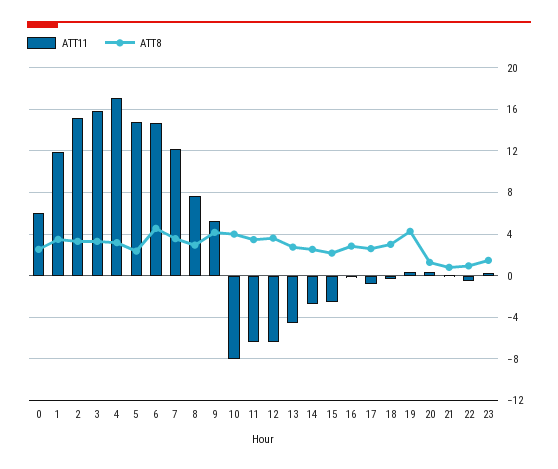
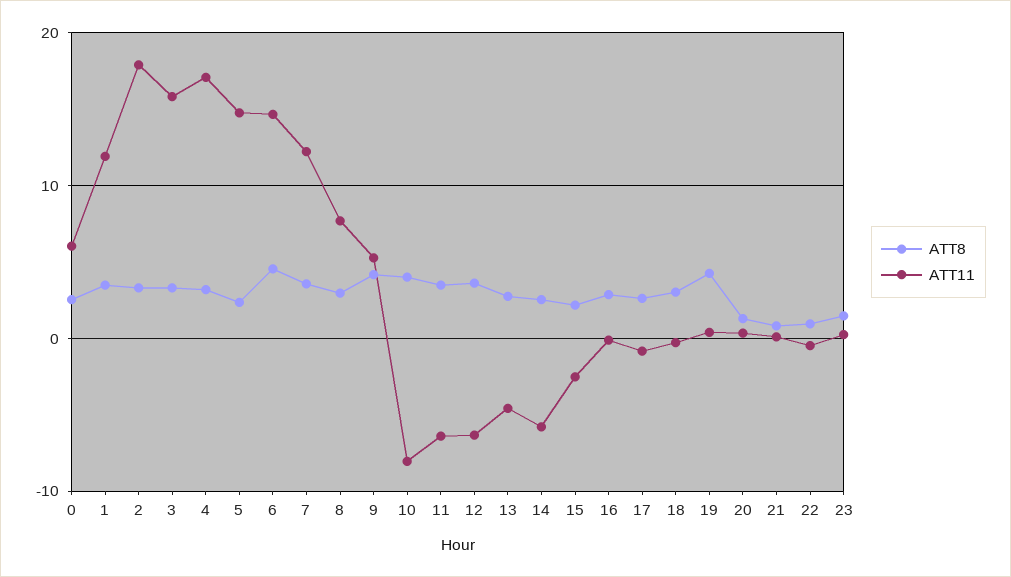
ATT11, 2: 15 -> 18
ATT11, 14: -3 -> -6

